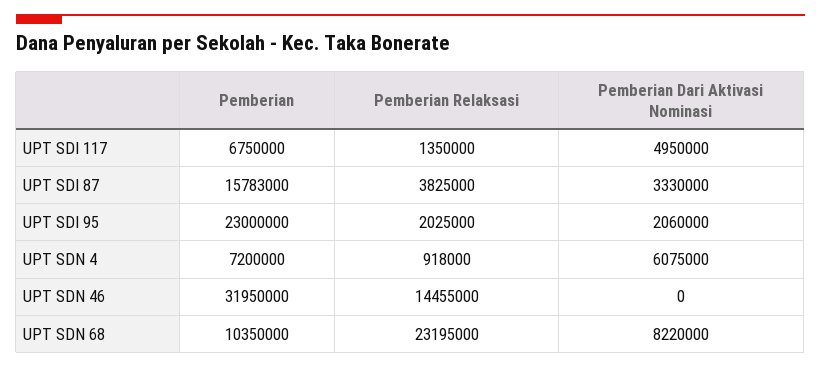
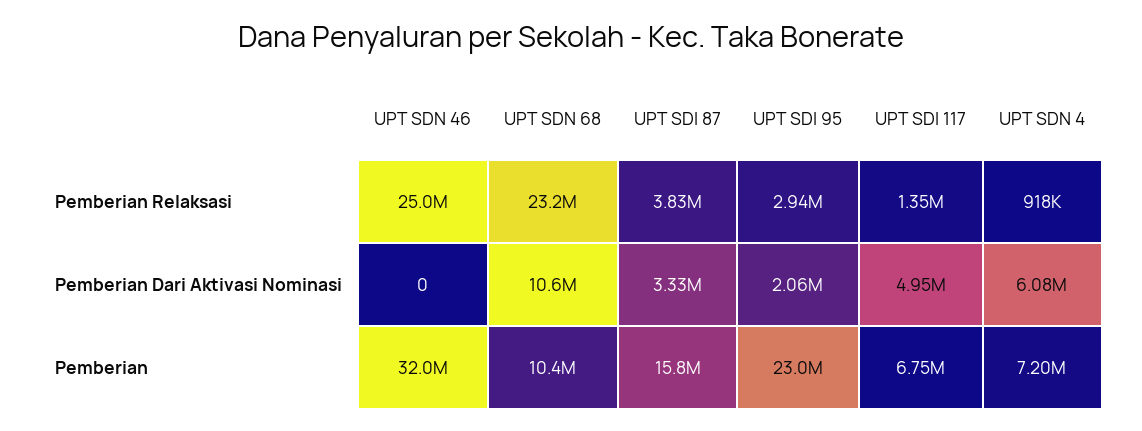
Pemberian Relaksasi, UPT SDI 95: 2025000 -> 2940000
Pemberian Relaksasi, UPT SDN 46: 14455000 -> 25000000
Pemberian Dari Aktivasi Nominasi, UPT SDN 68: 8220000 -> 10600000

